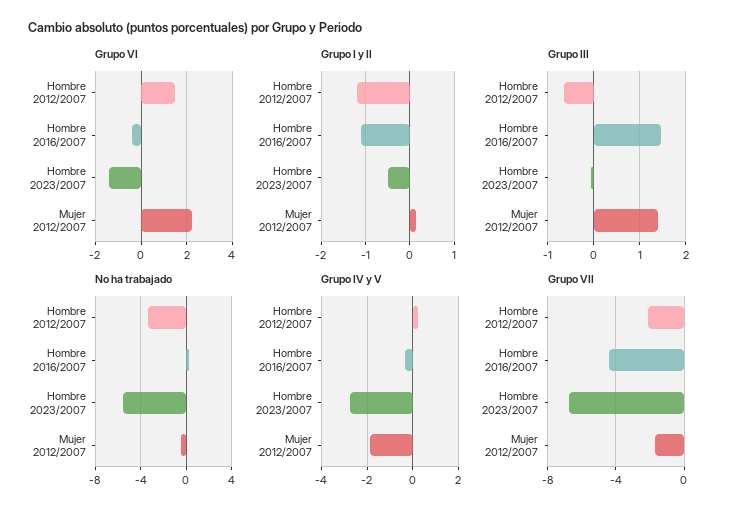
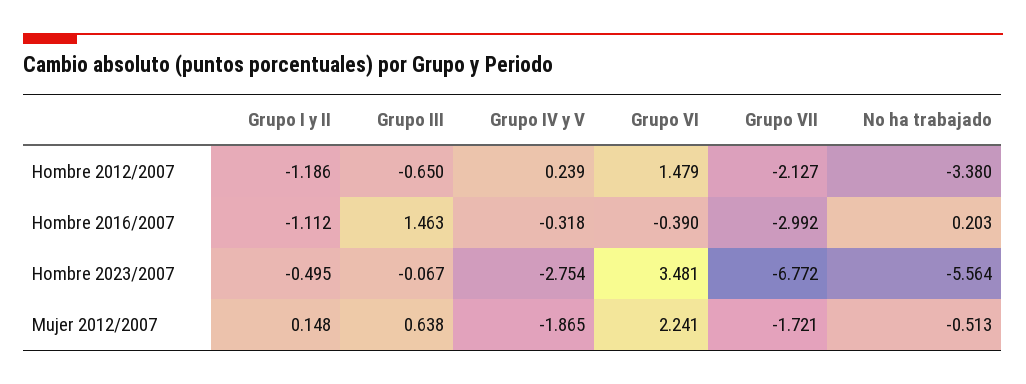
Grupo VI, Hombre 2023/2007: -1.5 -> 3.481
Grupo III, Mujer 2012/2007: 1.4 -> 0.638
Grupo VII, Hombre 2016/2007: -4.5 -> -2.992

